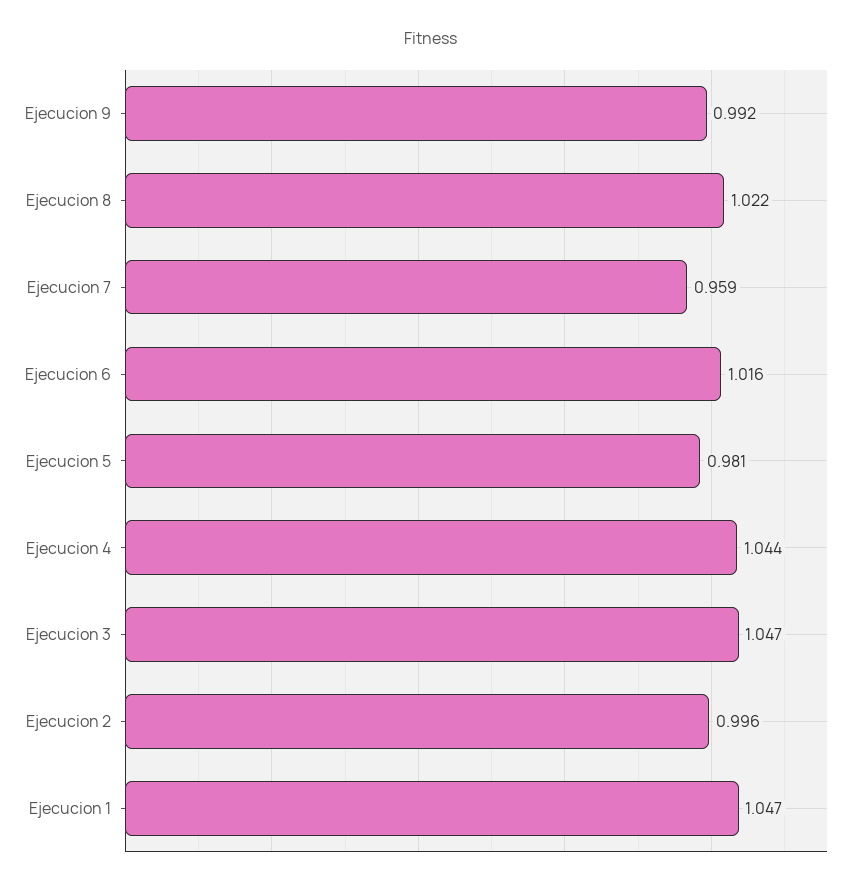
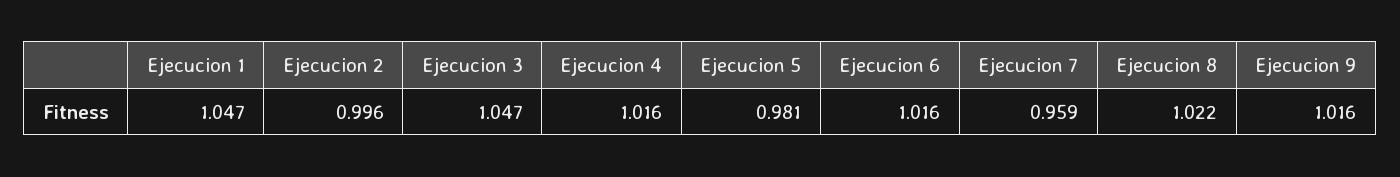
Ejecucion 9: 0.992 -> 1.016
Ejecucion 4: 1.044 -> 1.016

